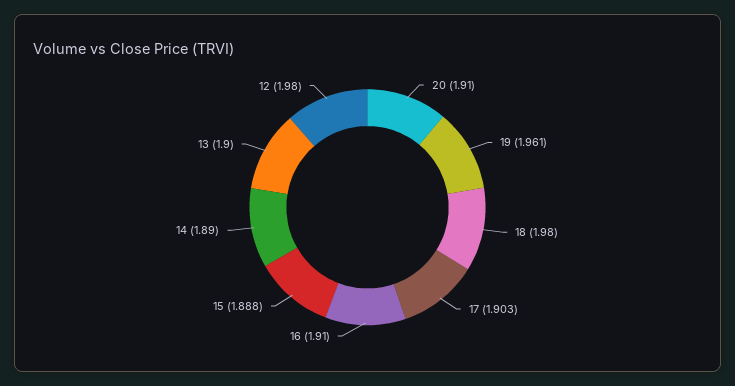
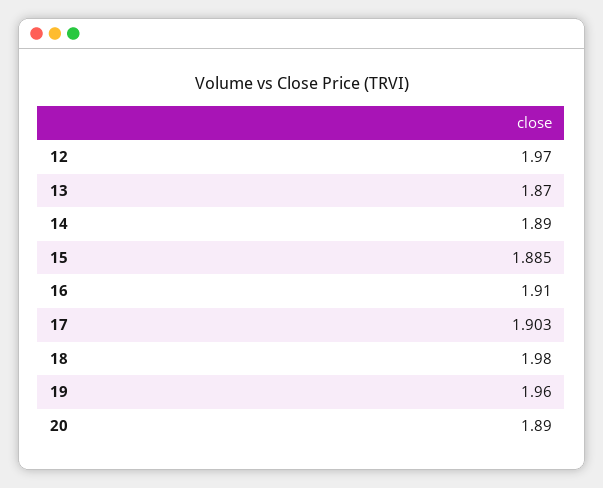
20: 1.91 -> 1.89
19: 1.961 -> 1.96
15: 1.888 -> 1.885
13: 1.9 -> 1.87
12: 1.98 -> 1.97

